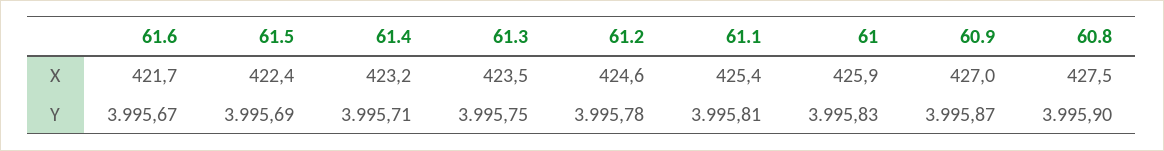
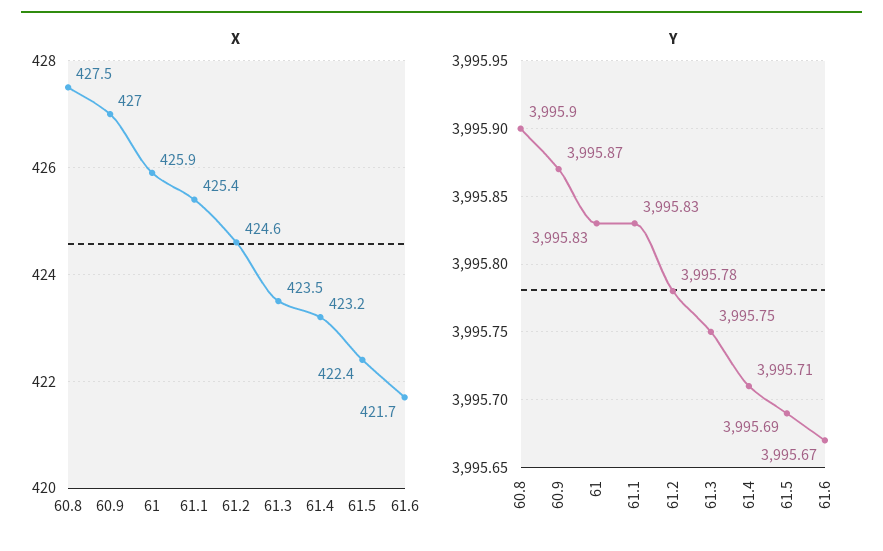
Y, 61.1: 3995.81 -> 3995.83

